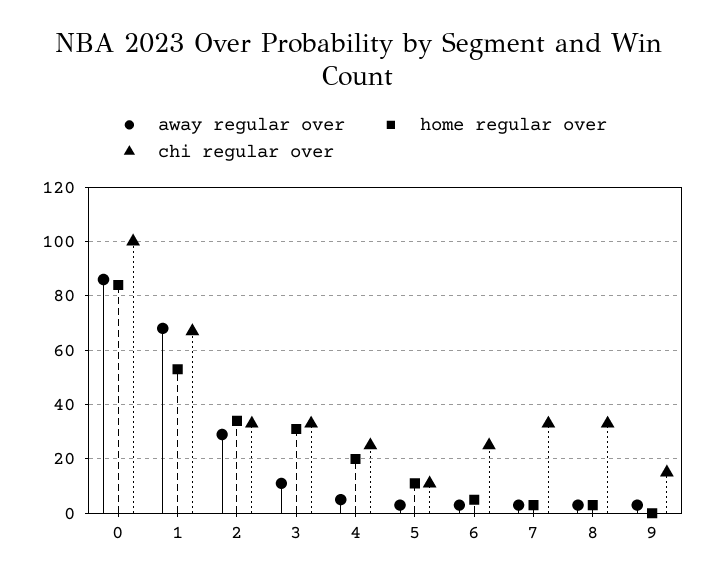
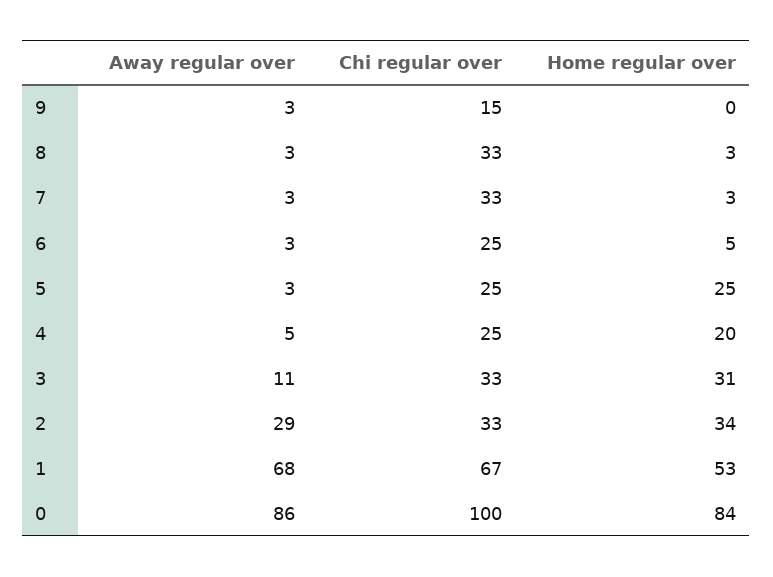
home regular over, 5: 10 -> 25
chi regular over, 5: 10 -> 25

